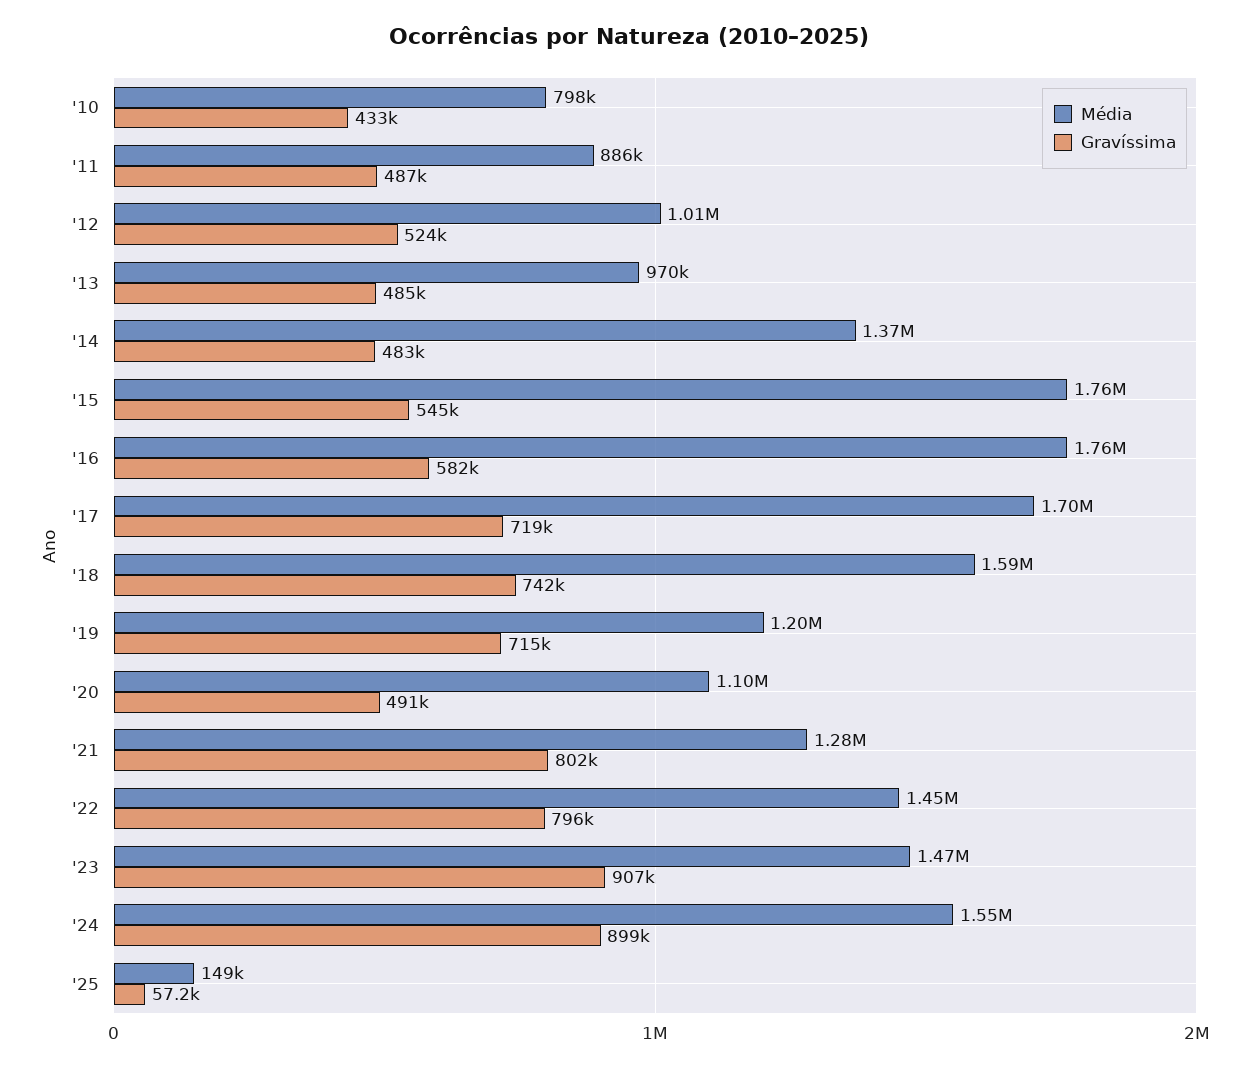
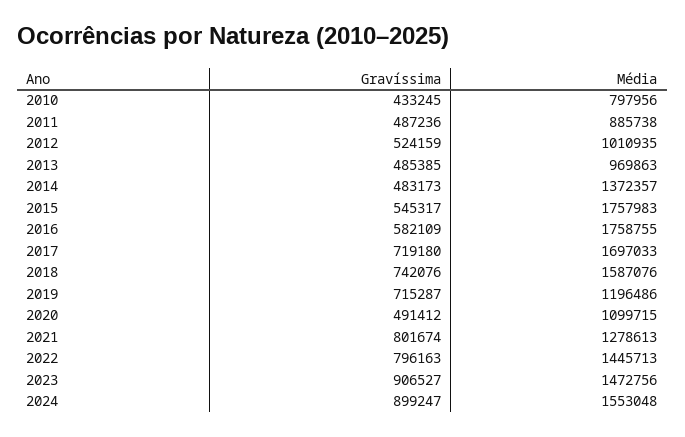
Média, '25: 149000 -> none
Gravíssima, '25: 57200 -> none

